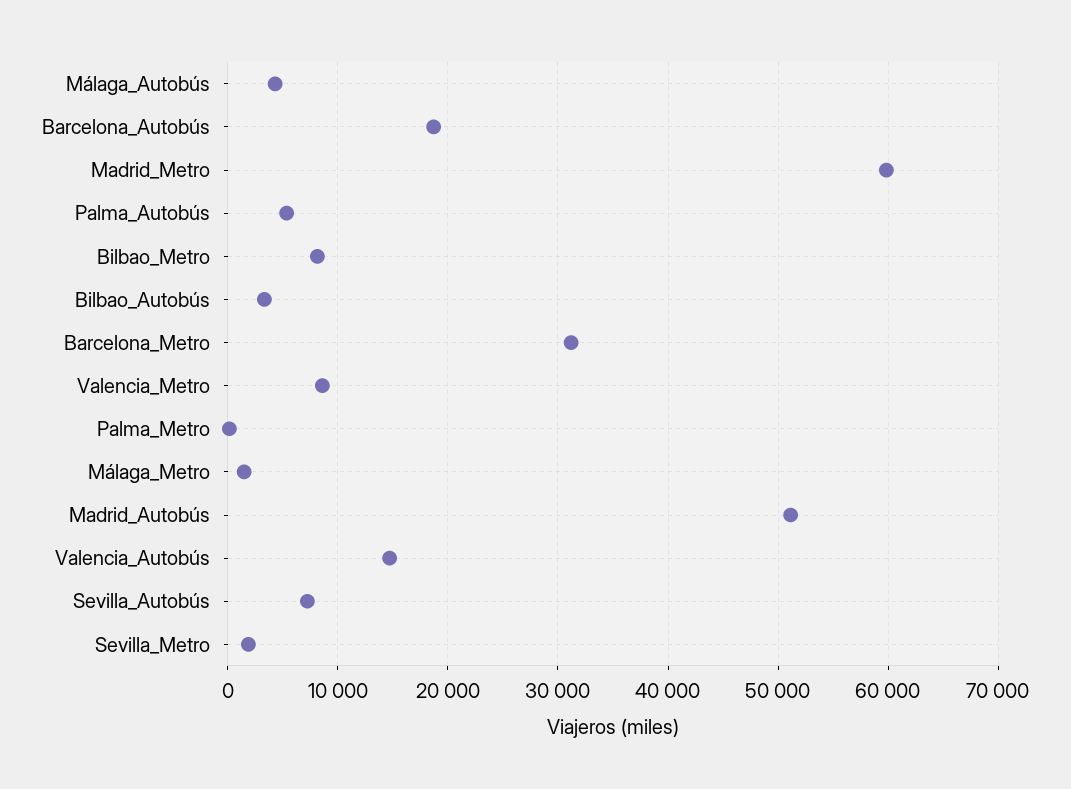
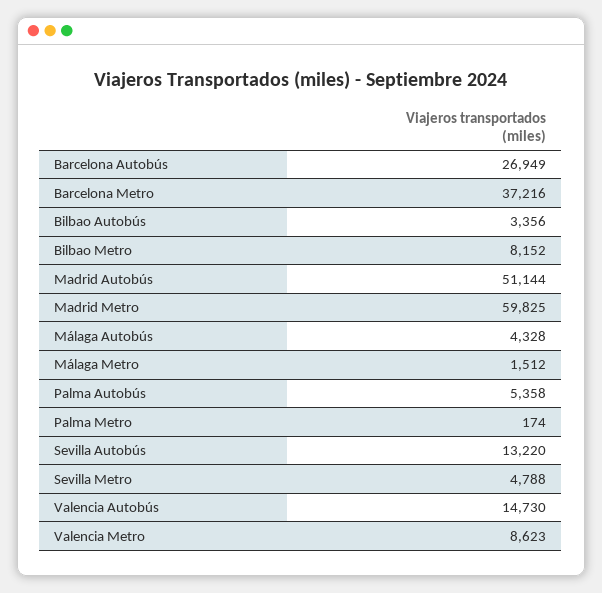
Barcelona_Autobús: 19000 -> 26949
Barcelona_Metro: 31000 -> 37216
Sevilla_Autobús: 7000 -> 13220
Sevilla_Metro: 2000 -> 4788

